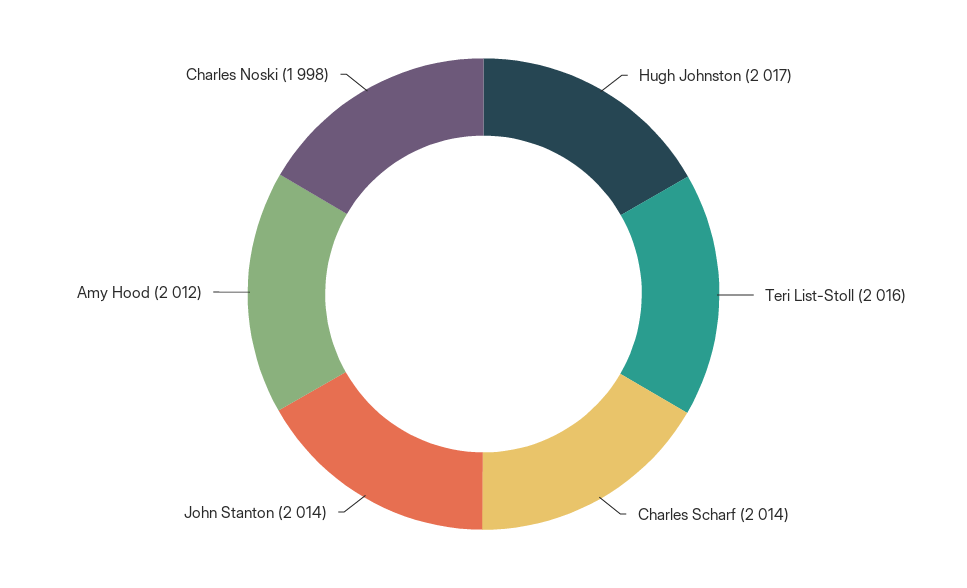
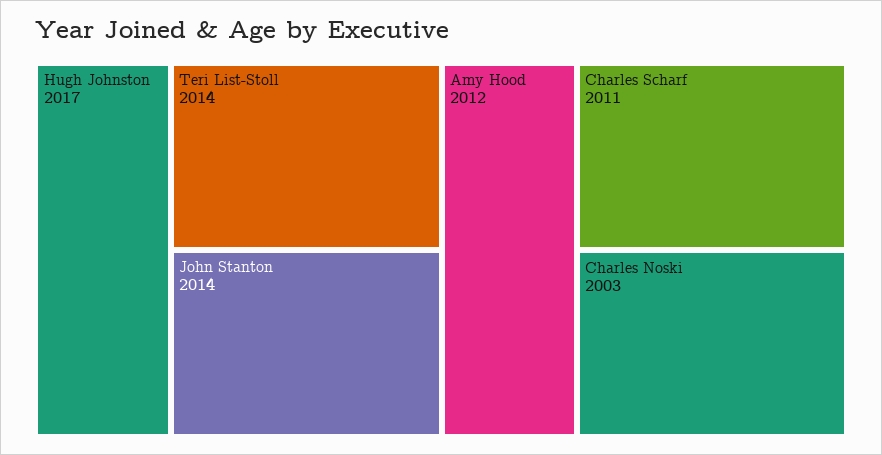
Teri List-Stoll: 2016 -> 2014
Charles Scharf: 2014 -> 2011
Charles Noski: 1998 -> 2003

